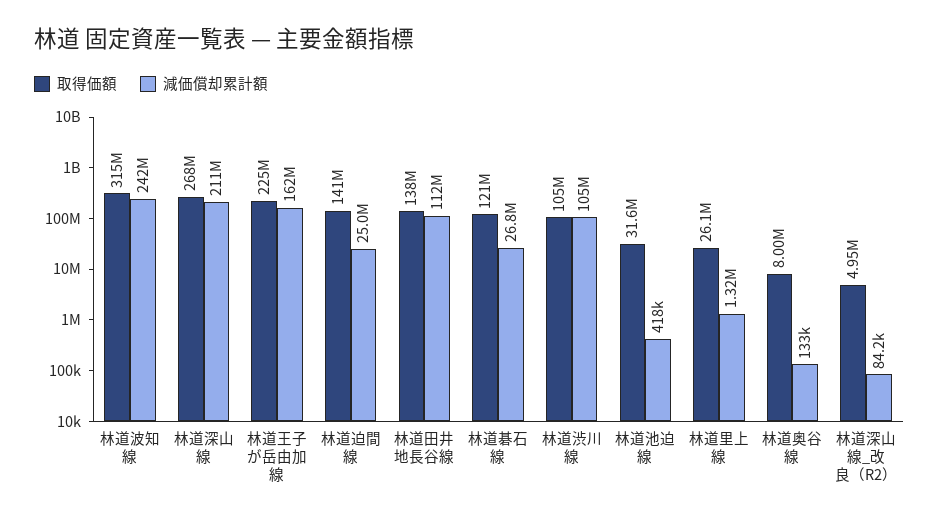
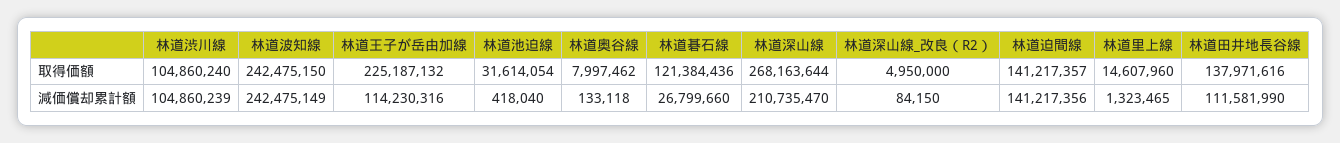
取得価額, 林道波知線: 315000000 -> 242475150
減価償却累計額, 林道王子が岳由加線: 162000000 -> 114230316
減価償却累計額, 林道迫間線: 25000000 -> 141217356
取得価額, 林道里上線: 26100000 -> 14607960

